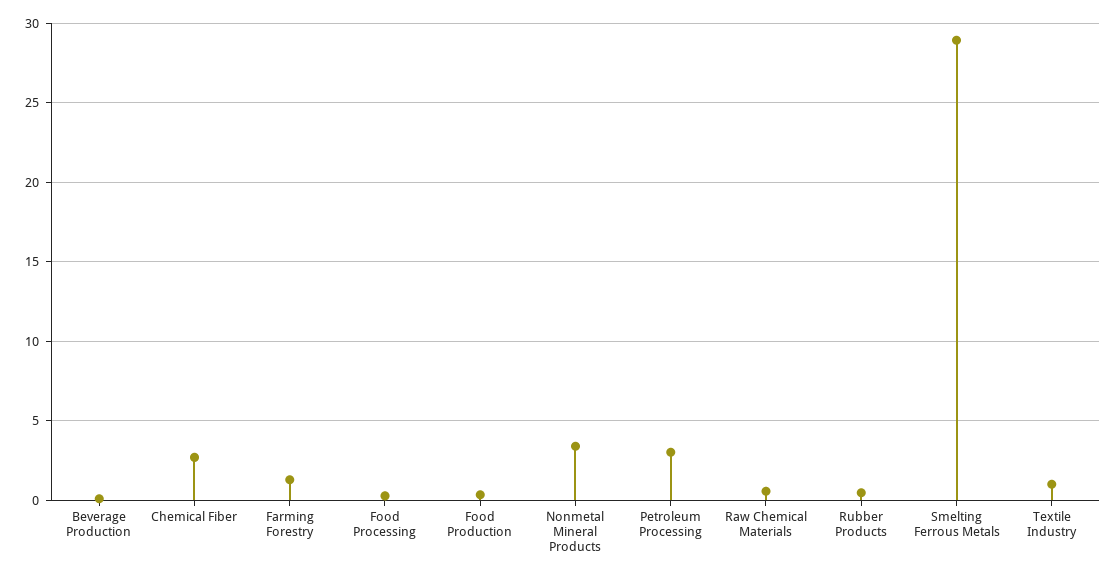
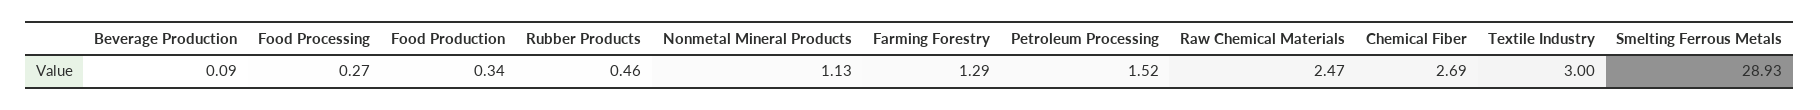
Nonmetal Mineral Products: 3.5 -> 1.13
Petroleum Processing: 3 -> 1.52
Raw Chemical Materials: 0.5 -> 2.47
Textile Industry: 1 -> 3

